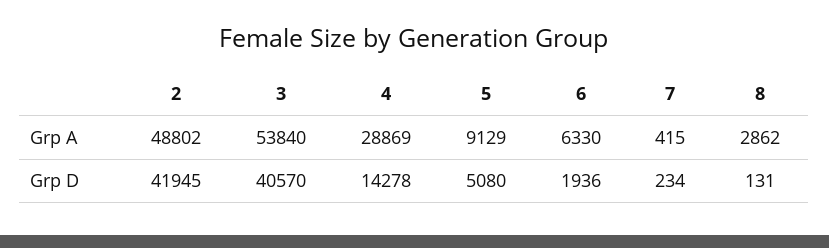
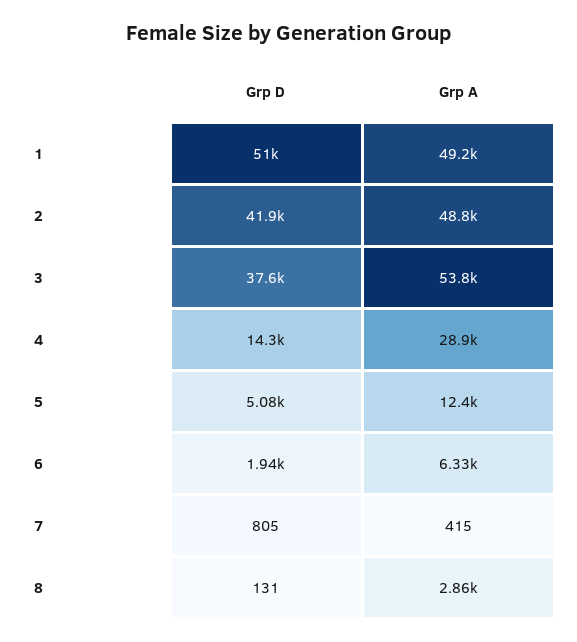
5, Grp A: 9129 -> 12400
3, Grp D: 40570 -> 37600
7, Grp D: 234 -> 805
1, Grp D: none -> 51000
1, Grp A: none -> 49200

